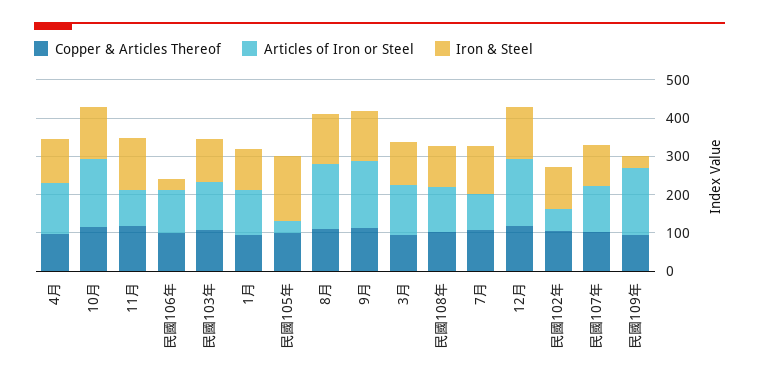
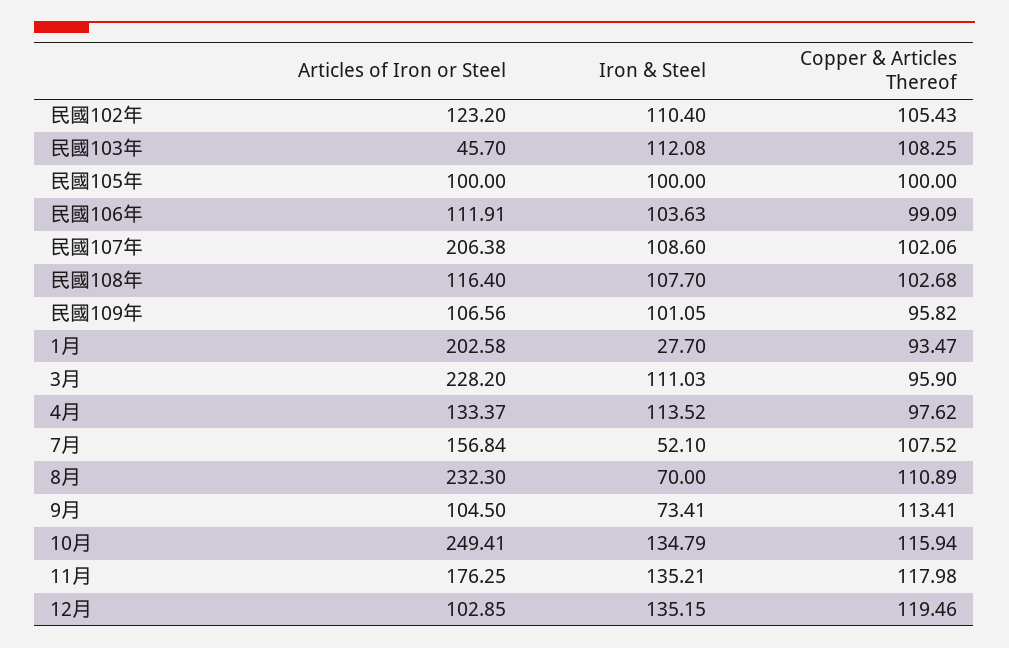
Articles of Iron or Steel, 10月: 175 -> 249.41
Articles of Iron or Steel, 11月: 100 -> 176.25
Iron & Steel, 民國106年: 25 -> 103.63
Articles of Iron or Steel, 民國103年: 125 -> 45.7
Articles of Iron or Steel, 1月: 125 -> 202.58
Iron & Steel, 1月: 100 -> 27.7
Articles of Iron or Steel, 民國105年: 25 -> 100
Iron & Steel, 民國105年: 175 -> 100
Articles of Iron or Steel, 8月: 175 -> 232.3
Iron & Steel, 8月: 125 -> 70
Articles of Iron or Steel, 9月: 175 -> 104.5
Iron & Steel, 9月: 125 -> 73.41
Articles of Iron or Steel, 3月: 125 -> 228.2
Articles of Iron or Steel, 7月: 100 -> 156.84
Iron & Steel, 7月: 125 -> 52.1
Articles of Iron or Steel, 12月: 175 -> 102.85
Articles of Iron or Steel, 民國102年: 50 -> 123.2
Articles of Iron or Steel, 民國107年: 125 -> 206.38
Articles of Iron or Steel, 民國109年: 175 -> 106.56
Iron & Steel, 民國109年: 25 -> 101.05

